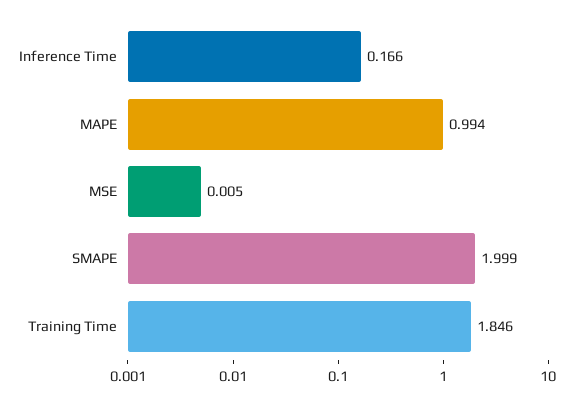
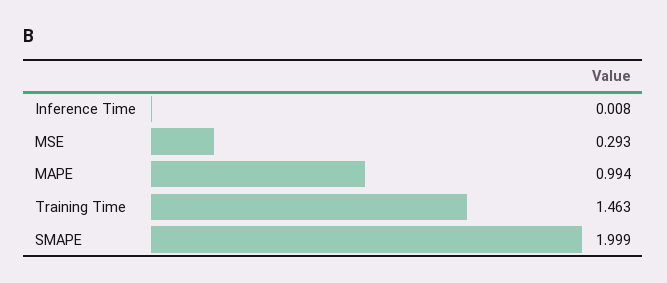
Inference Time: 0.166 -> 0.008
MSE: 0.005 -> 0.293
Training Time: 1.846 -> 1.463

